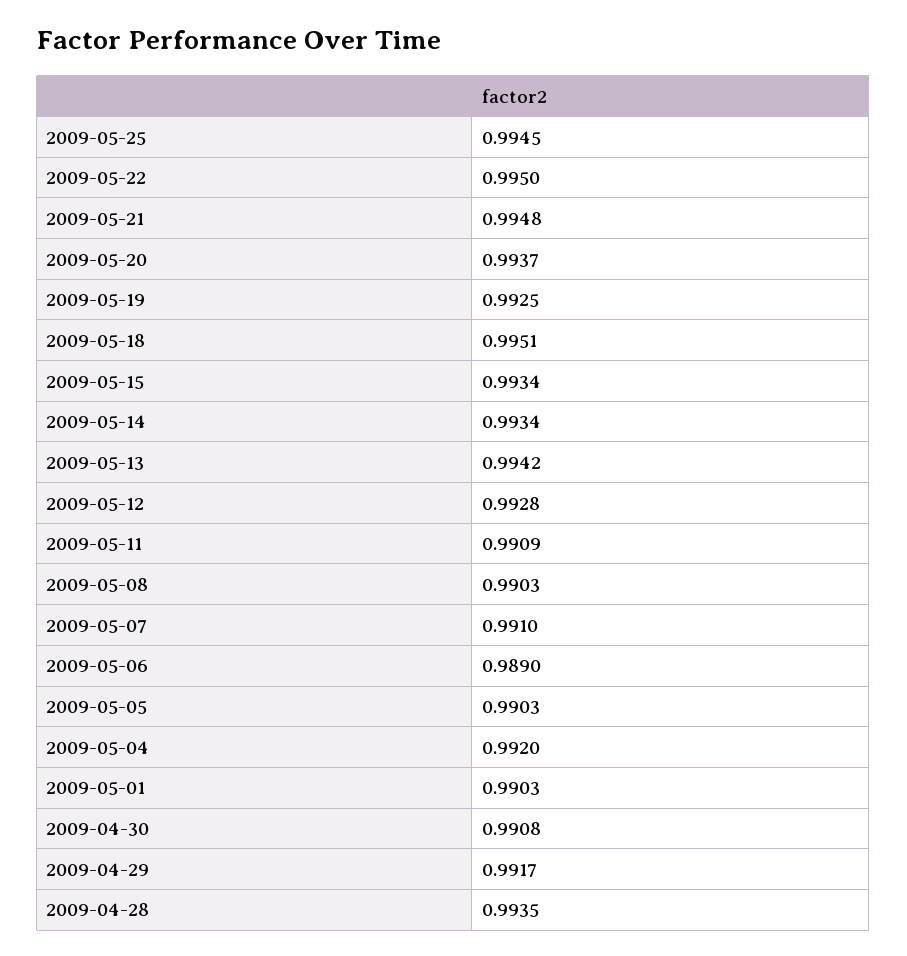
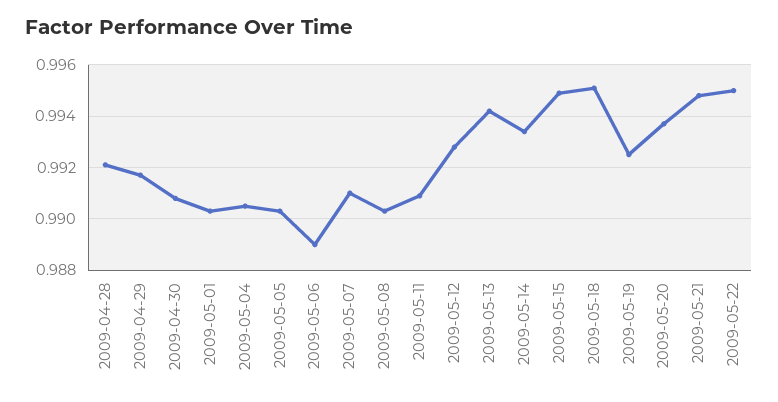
2009-05-25: 0.9945 -> none
2009-05-15: 0.9934 -> 0.995
2009-05-04: 0.992 -> 0.9905
2009-04-28: 0.9935 -> 0.992

